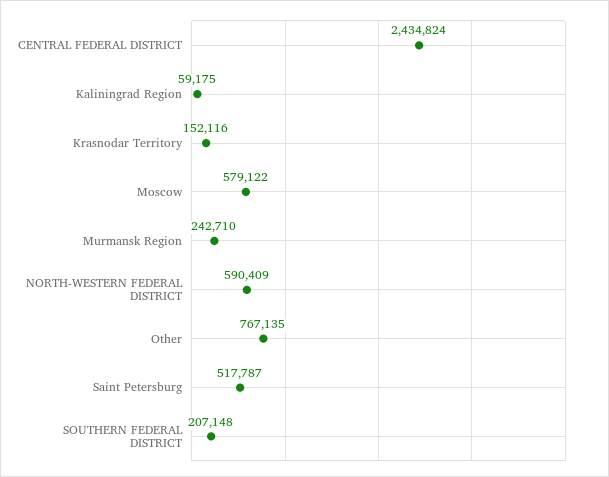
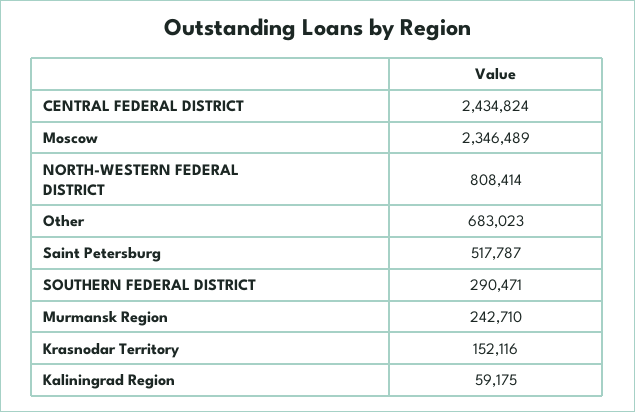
Moscow: 579122 -> 2346489
NORTH-WESTERN FEDERAL DISTRICT: 590409 -> 808414
Other: 767135 -> 683023
SOUTHERN FEDERAL DISTRICT: 207148 -> 290471

